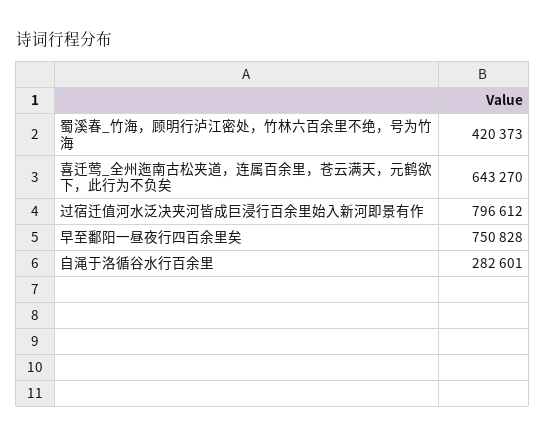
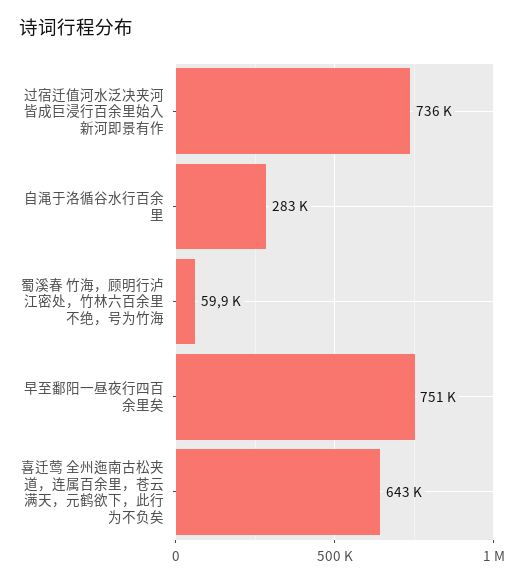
蜀溪春_竹海，顾明行泸江密处，竹林六百余里不绝，号为竹海: 420373 -> 59900
过宿迁值河水泛决夹河皆成巨浸行百余里始入新河即景有作: 796612 -> 736000

